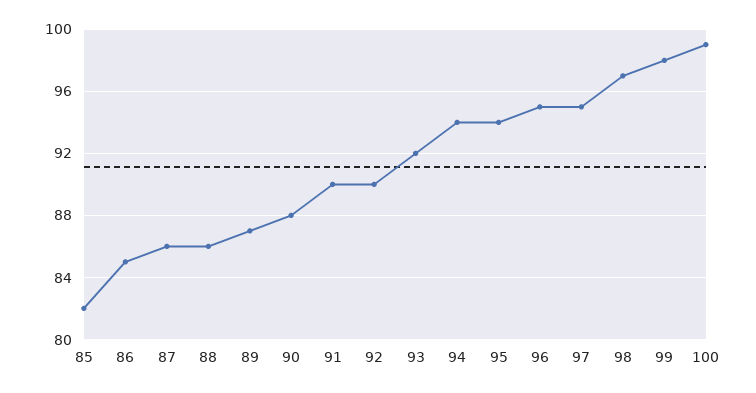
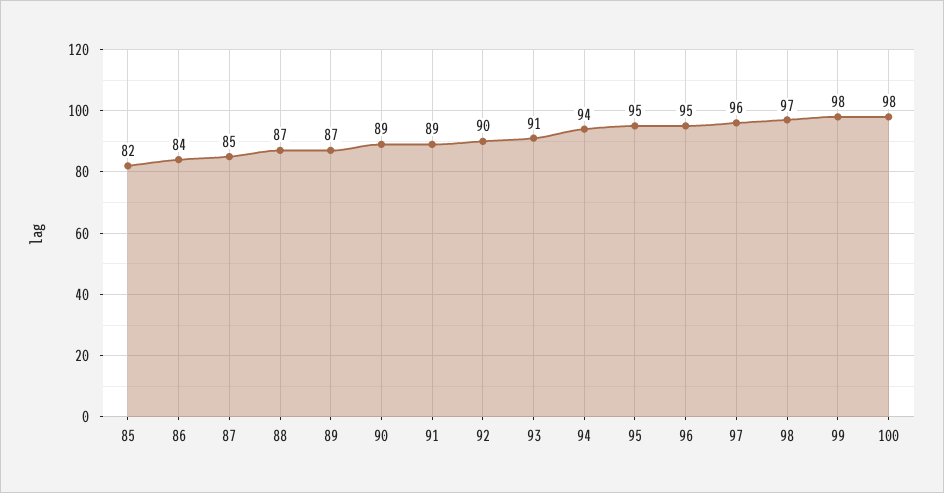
86: 85 -> 84
87: 86 -> 85
88: 86 -> 87
90: 88 -> 89
91: 90 -> 89
93: 92 -> 91
95: 94 -> 95
97: 95 -> 96
100: 99 -> 98

